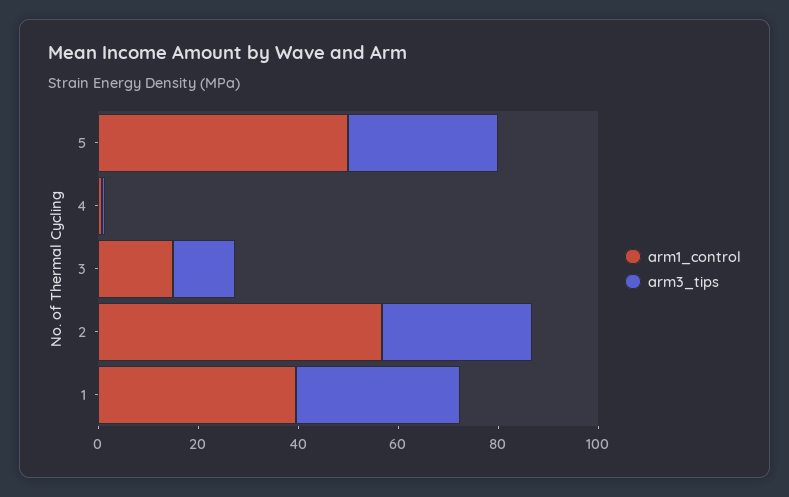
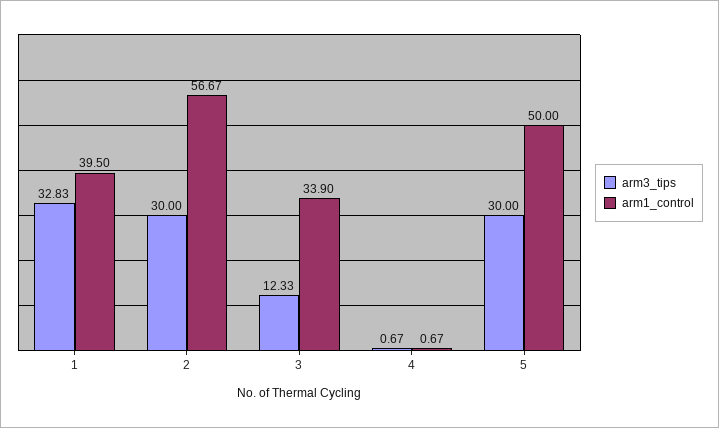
arm1_control, 3: 15 -> 33.9

